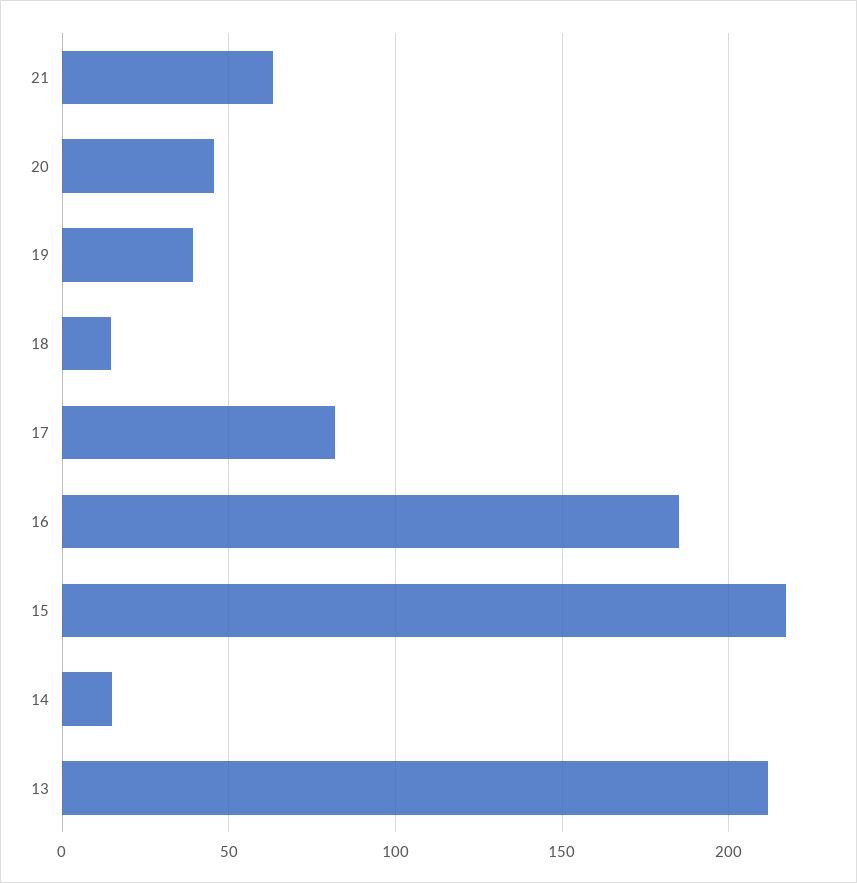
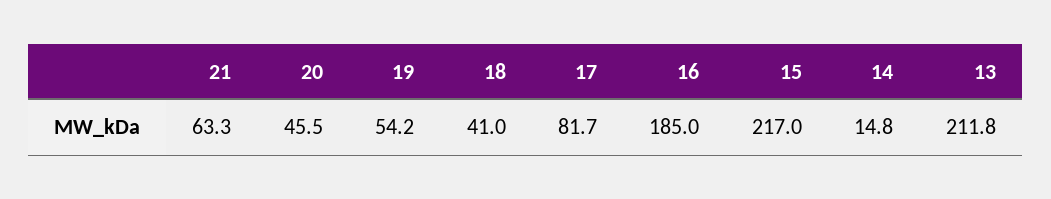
19: 40 -> 54.2
18: 15 -> 41

